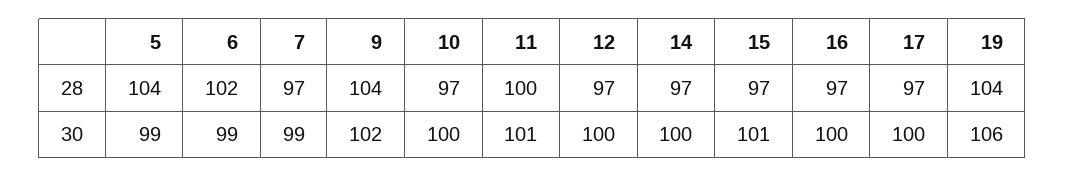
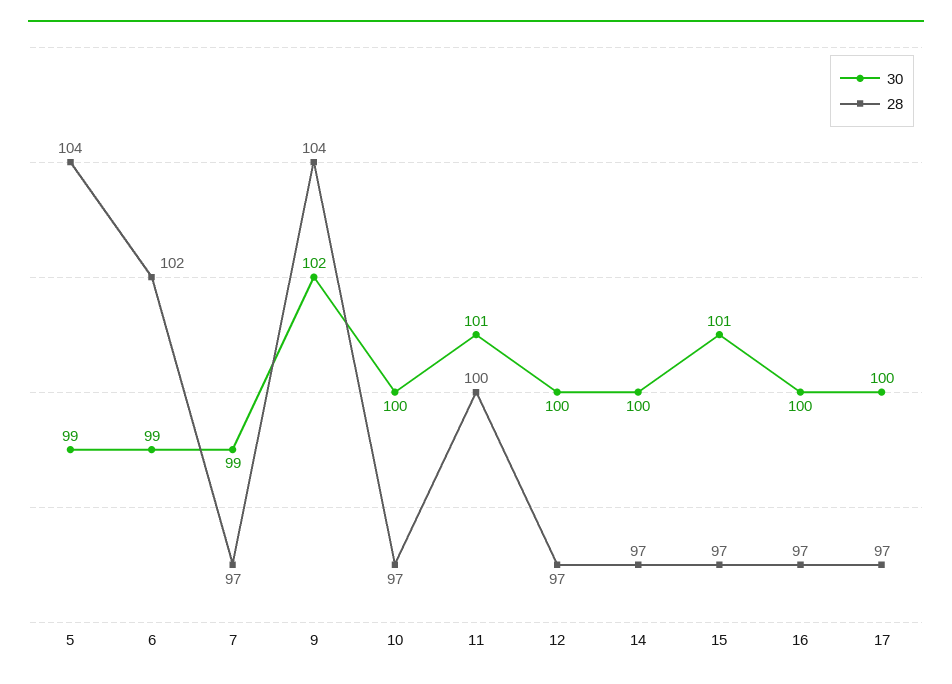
28, 19: 104 -> none
30, 19: 106 -> none

